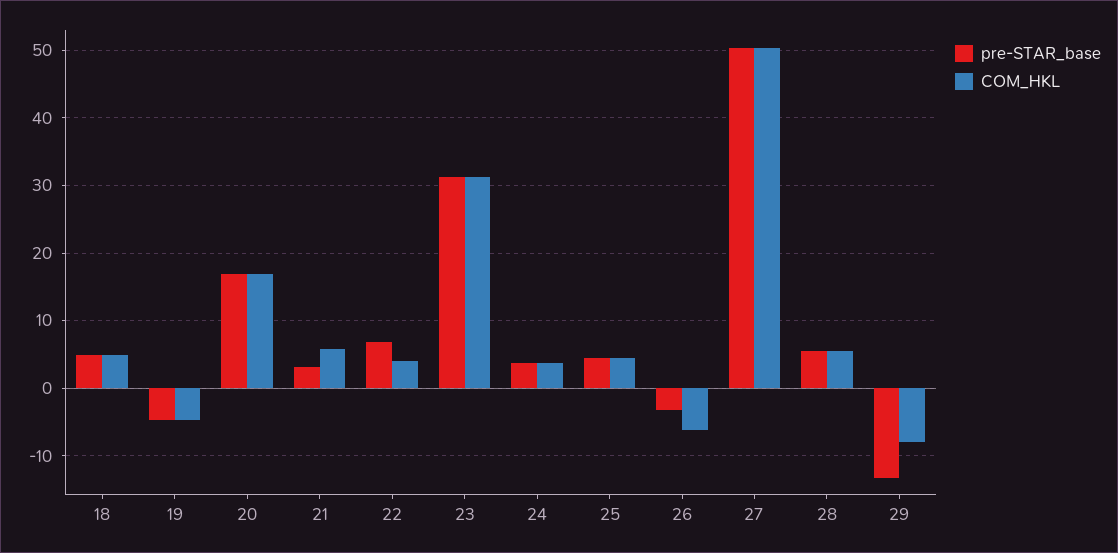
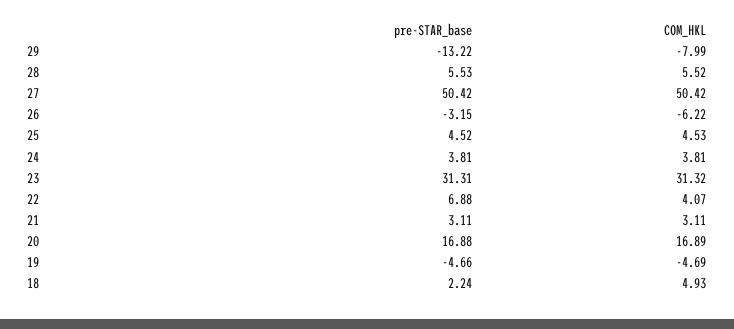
pre-STAR_base, 18: 5 -> 2.24
COM_HKL, 21: 6 -> 3.11

